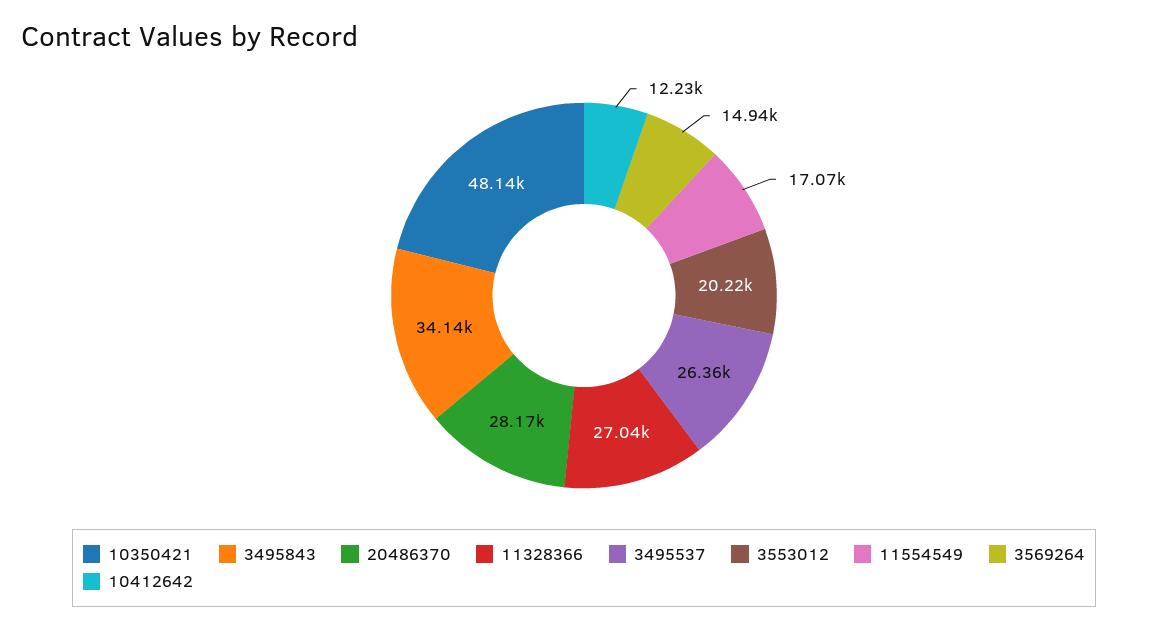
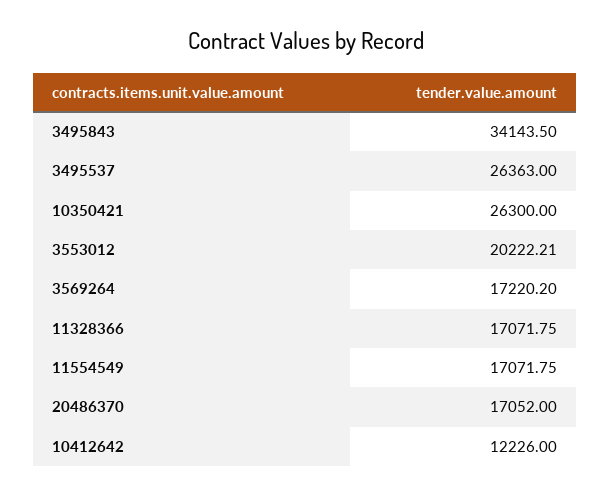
10350421: 48140 -> 26300
20486370: 28170 -> 17052
11328366: 27040 -> 17071.75
3569264: 14940 -> 17220.2

